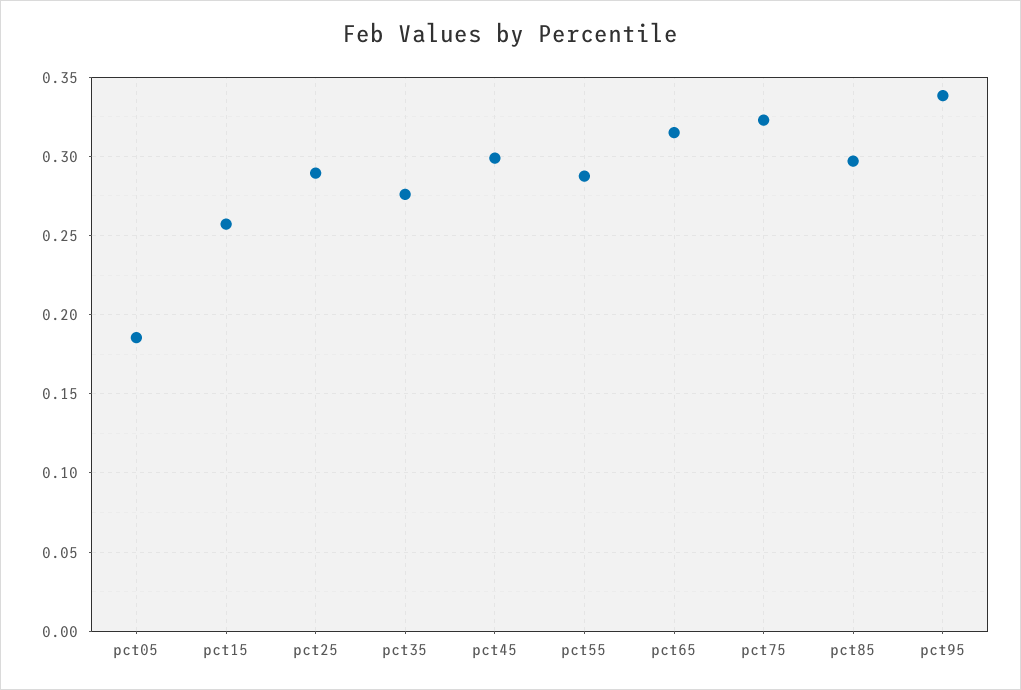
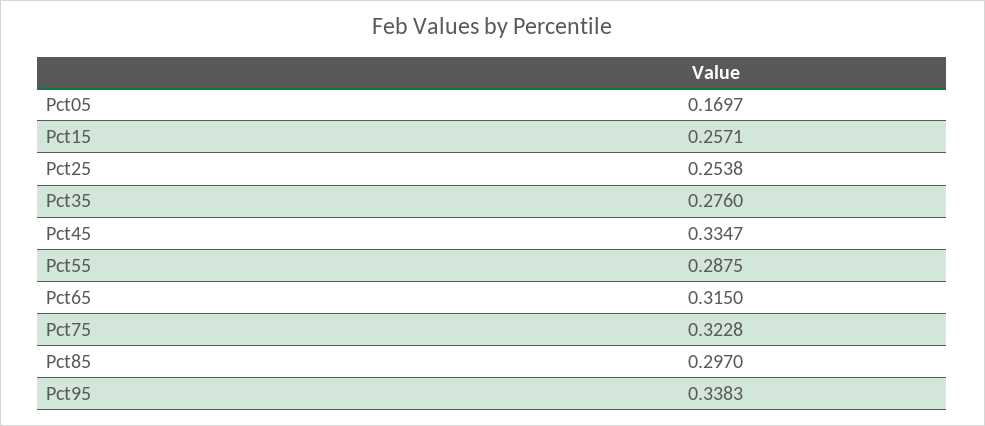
pct05: 0.185 -> 0.1697
pct25: 0.29 -> 0.2538
pct45: 0.3 -> 0.3347

